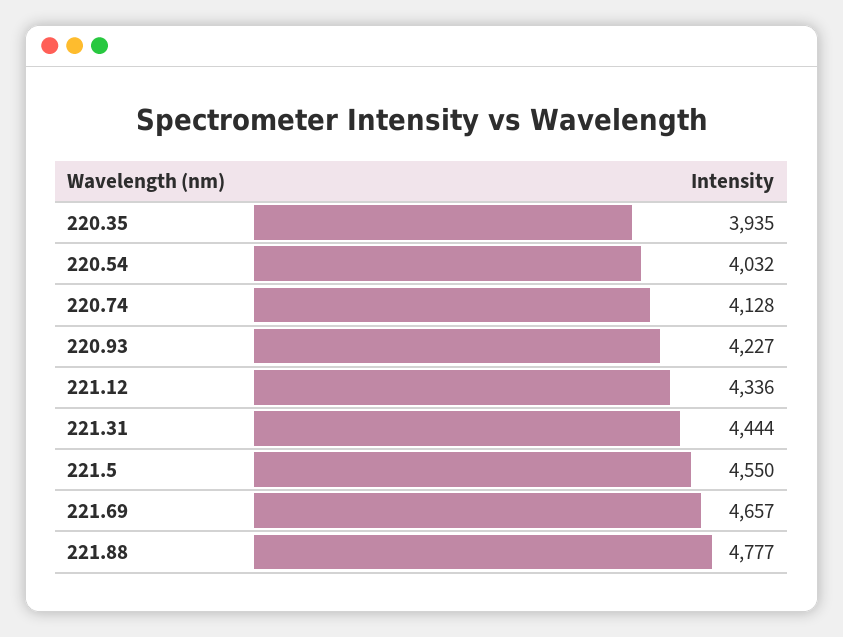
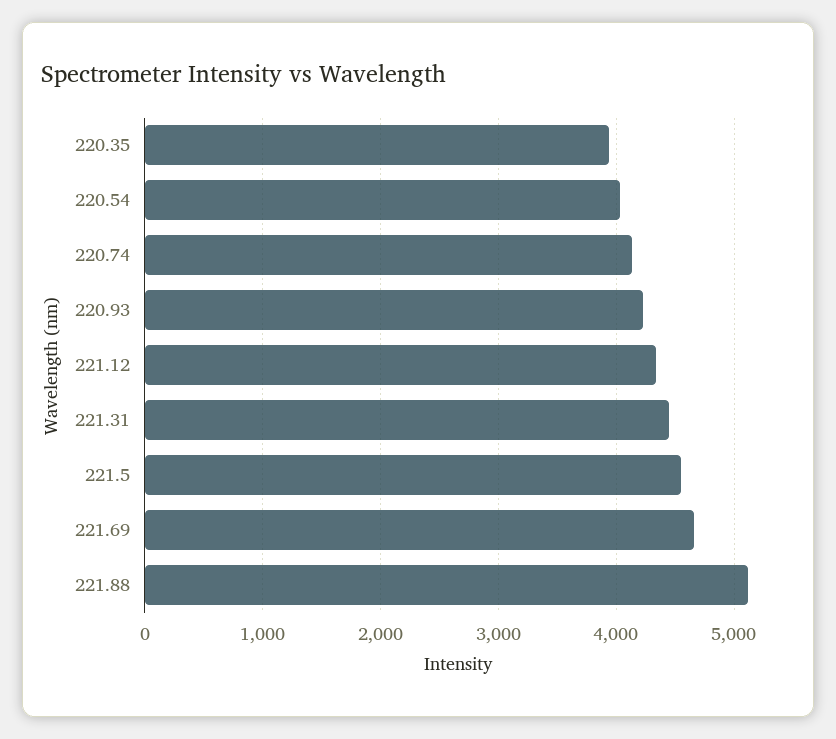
221.88: 4777 -> 5100

